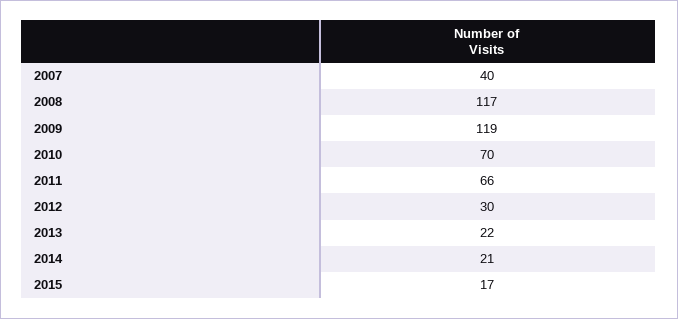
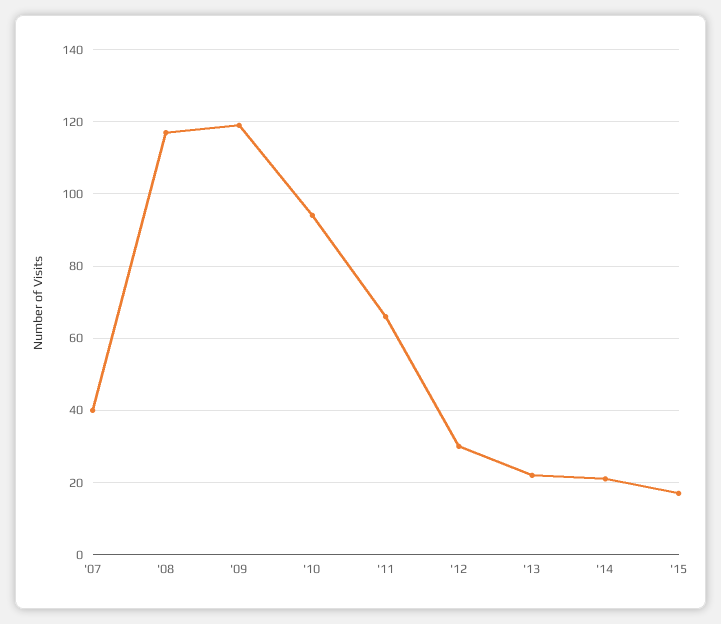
2010: 70 -> 95

